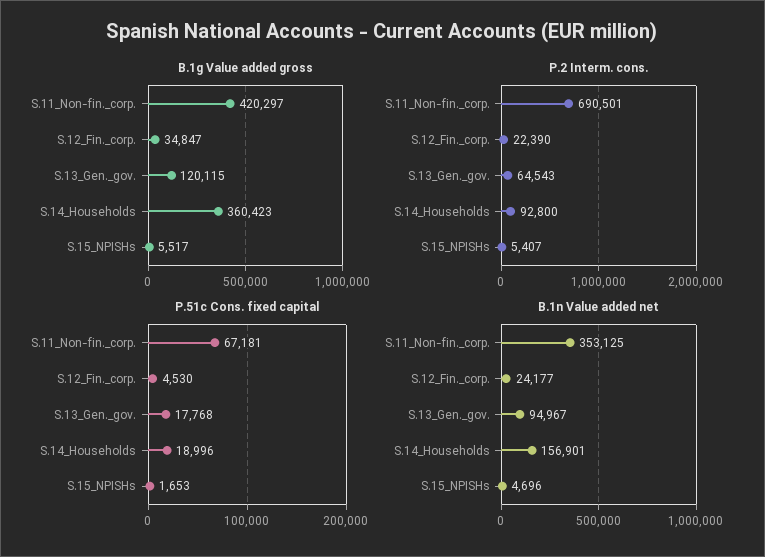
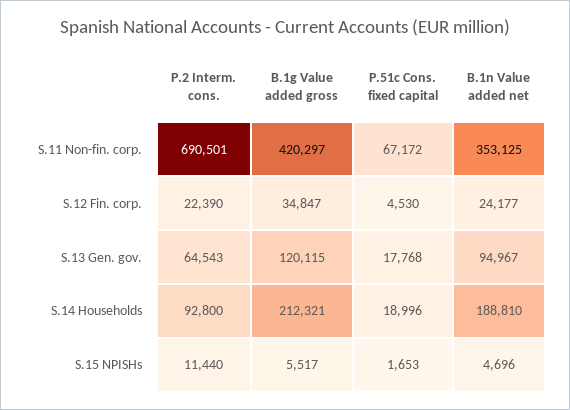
B.1g Value added gross, S.14_Households: 360423 -> 212321
P.2 Interm. cons., S.15_NPISHs: 5407 -> 11440
P.51c Cons. fixed capital, S.11_Non-fin._corp.: 67181 -> 67172
B.1n Value added net, S.14_Households: 156901 -> 188810

